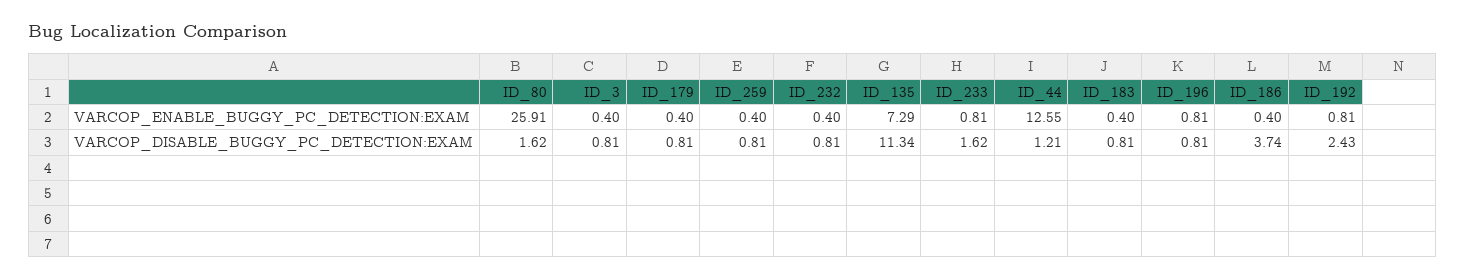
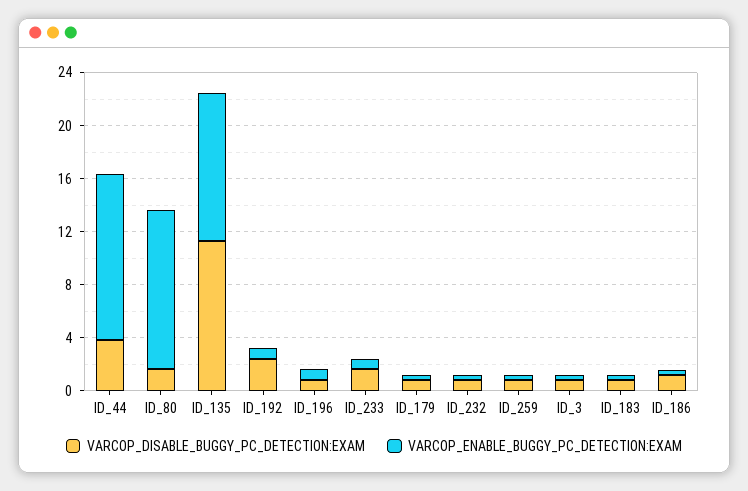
VARCOP_ENABLE_BUGGY_PC_DETECTION:EXAM, ID_80: 25.91 -> 12
VARCOP_ENABLE_BUGGY_PC_DETECTION:EXAM, ID_135: 7.29 -> 11
VARCOP_DISABLE_BUGGY_PC_DETECTION:EXAM, ID_44: 1.21 -> 4
VARCOP_DISABLE_BUGGY_PC_DETECTION:EXAM, ID_186: 3.74 -> 1

